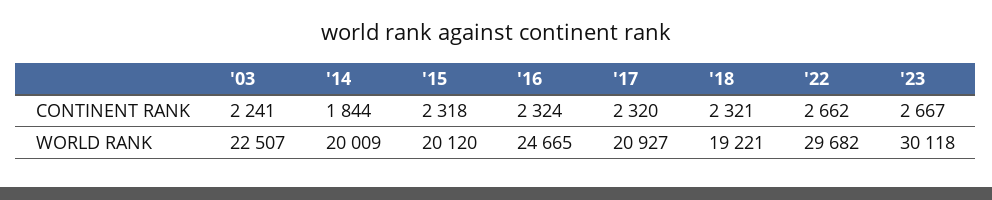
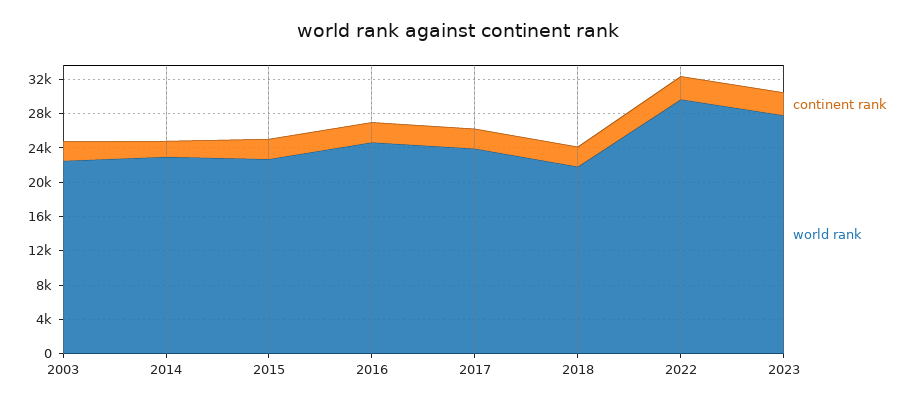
WORLD RANK, '14: 20009 -> 23000
WORLD RANK, '15: 20120 -> 23000
WORLD RANK, '17: 20927 -> 24000
WORLD RANK, '18: 19221 -> 22000
WORLD RANK, '23: 30118 -> 28000

